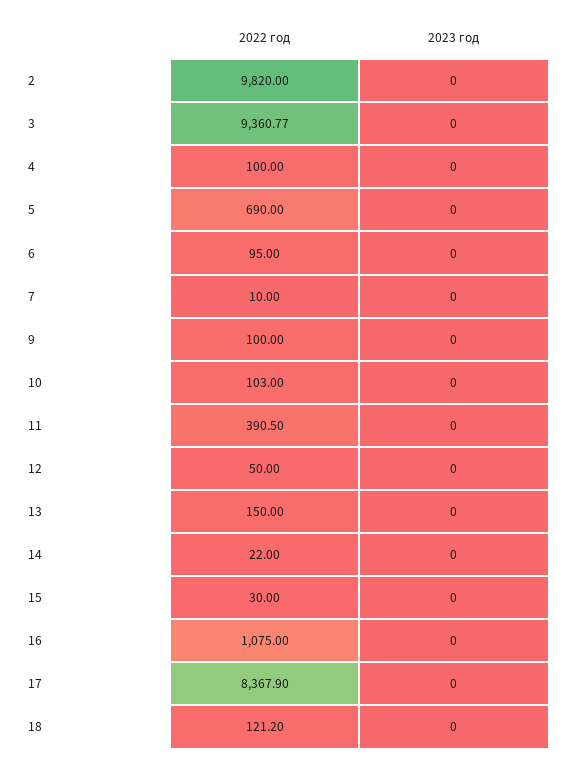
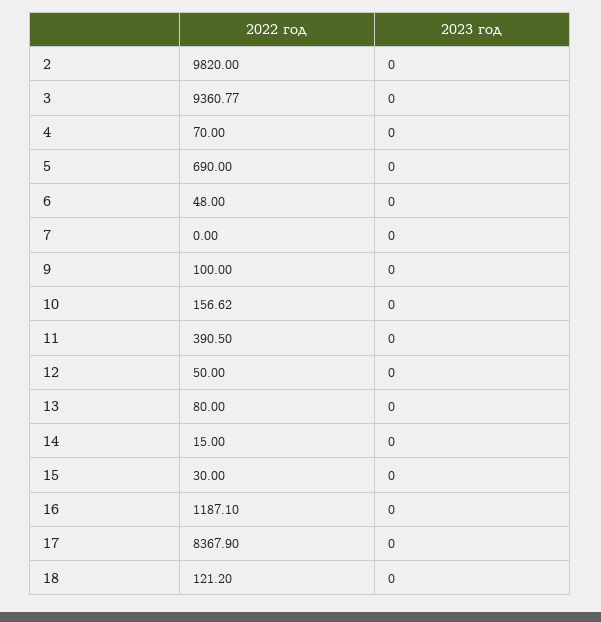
2022 год, 4: 100 -> 70
2022 год, 6: 95 -> 48
2022 год, 7: 10 -> 0
2022 год, 10: 103 -> 156.62
2022 год, 13: 150 -> 80
2022 год, 14: 22 -> 15
2022 год, 16: 1075 -> 1187.1

